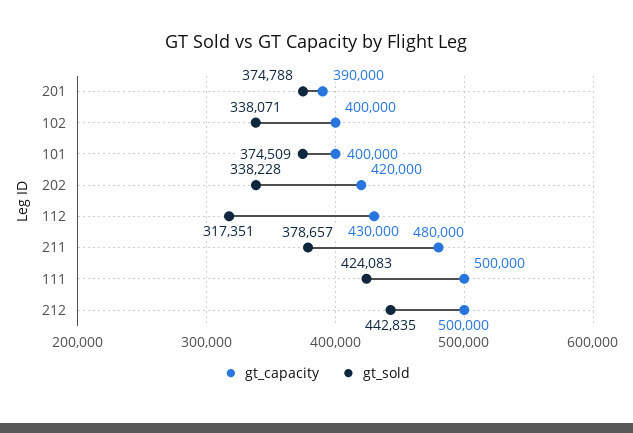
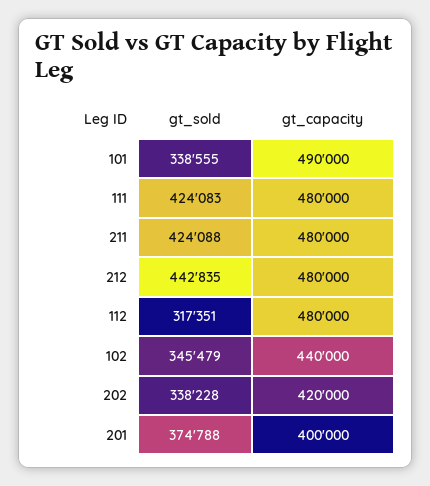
gt_capacity, 201: 390000 -> 400000
gt_capacity, 102: 400000 -> 440000
gt_sold, 102: 338071 -> 345479
gt_capacity, 101: 400000 -> 490000
gt_sold, 101: 374509 -> 338555
gt_capacity, 112: 430000 -> 480000
gt_sold, 211: 378657 -> 424088
gt_capacity, 111: 500000 -> 480000
gt_capacity, 212: 500000 -> 480000

